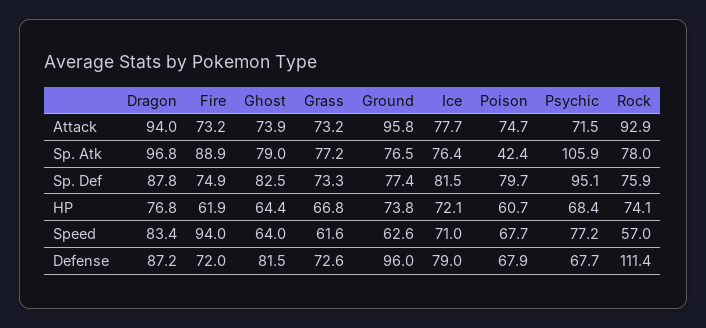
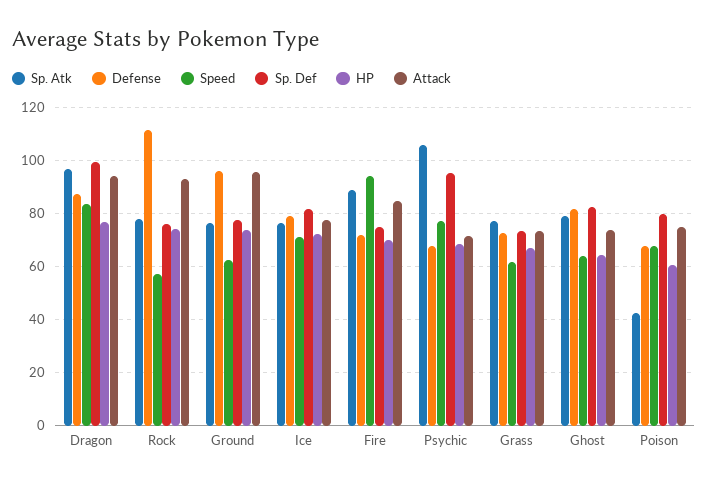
Attack, Fire: 73.2 -> 85
Sp. Def, Dragon: 87.8 -> 100
HP, Fire: 61.9 -> 70

